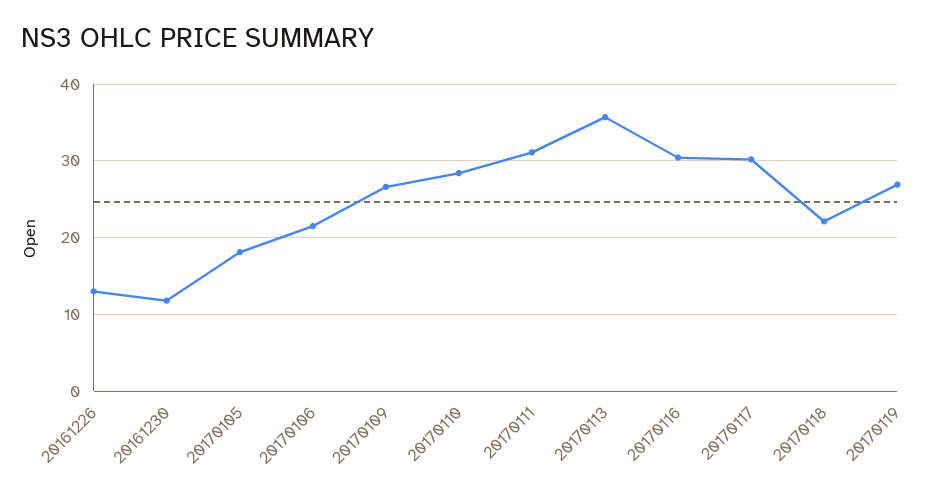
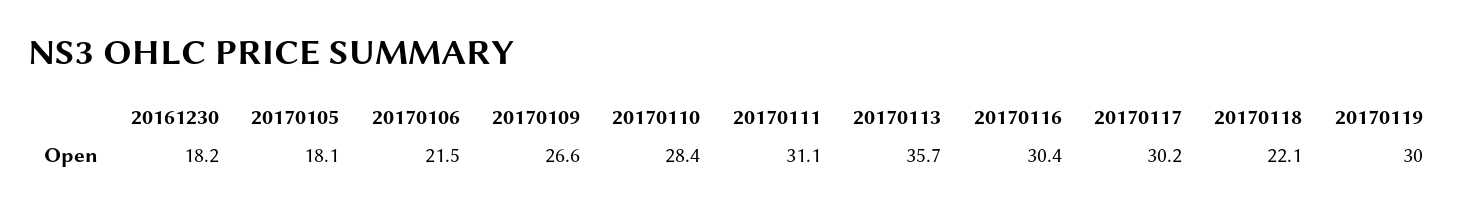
20161226: 13 -> none
20161230: 12 -> 18.2
20170119: 27 -> 30

